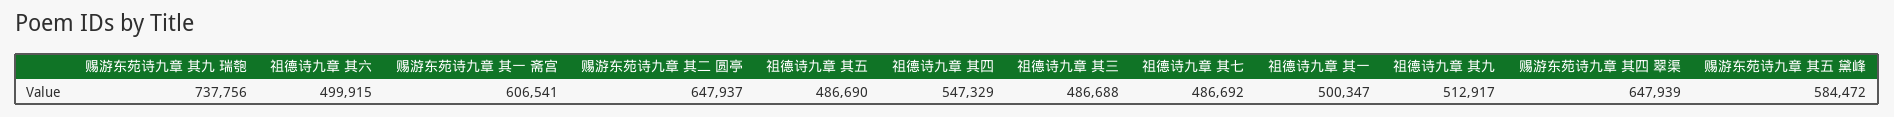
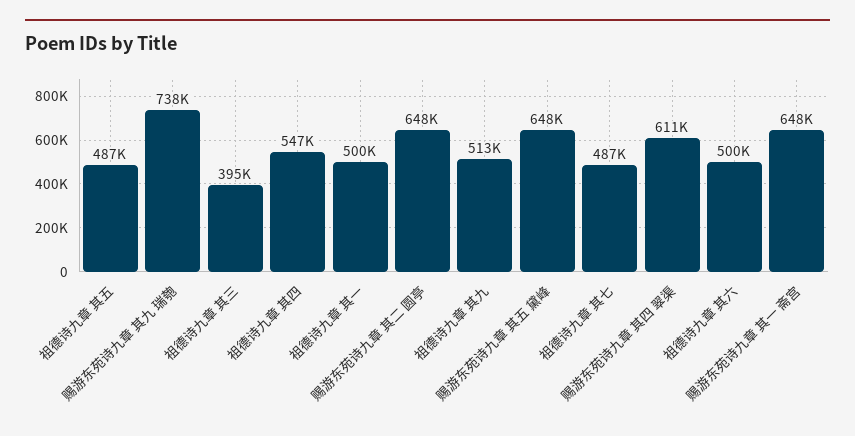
赐游东苑诗九章 其一 斋宫: 606541 -> 648000
祖德诗九章 其三: 486688 -> 395000
赐游东苑诗九章 其四 翠渠: 647939 -> 611000
赐游东苑诗九章 其五 黛峰: 584472 -> 648000

